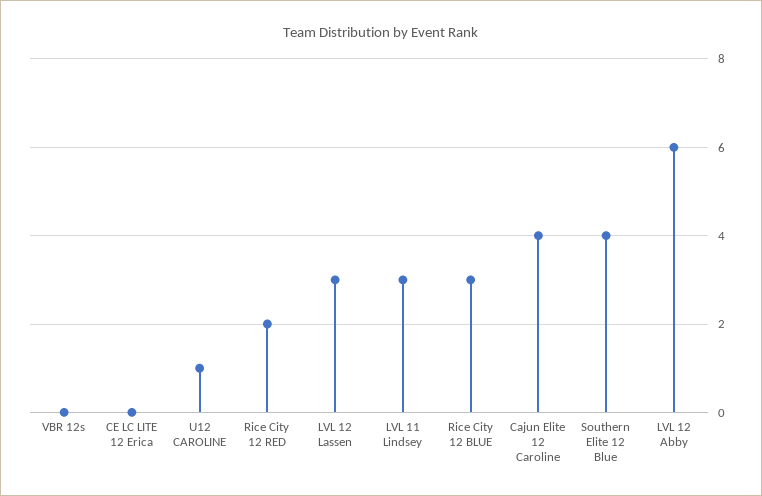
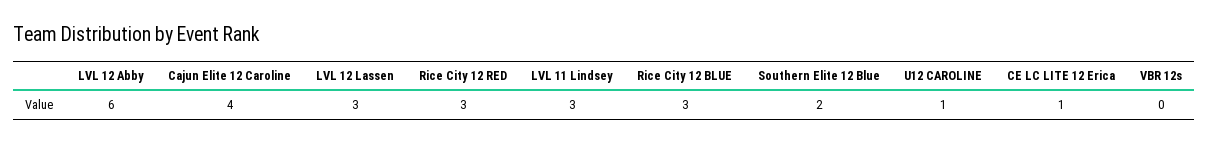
CE LC LITE 12 Erica: 0 -> 1
Rice City 12 RED: 2 -> 3
Southern Elite 12 Blue: 4 -> 2

